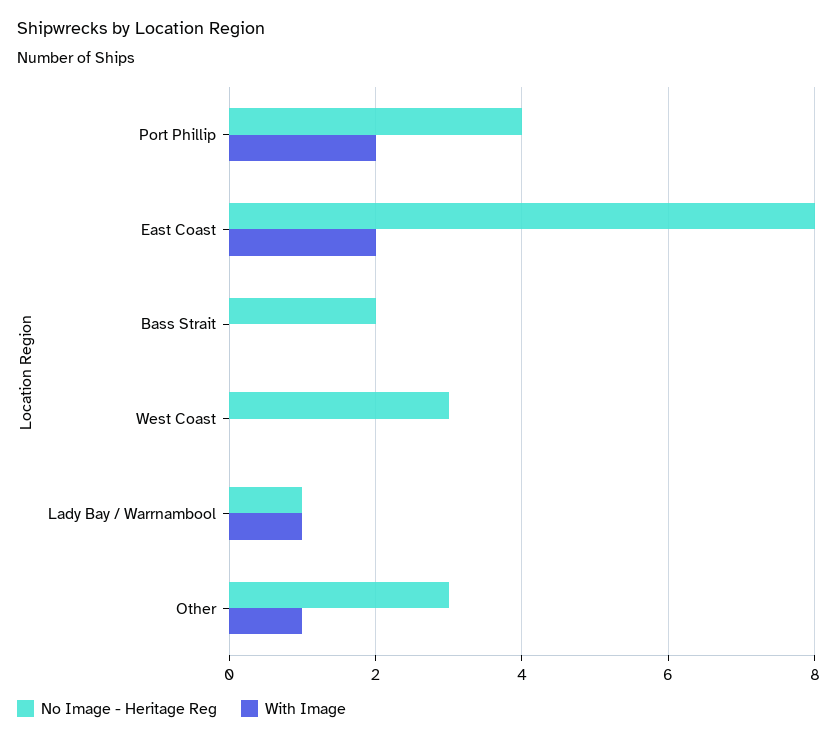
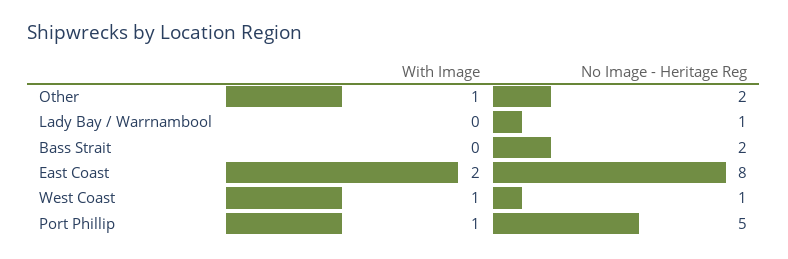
No Image - Heritage Reg, Port Phillip: 4 -> 5
With Image, Port Phillip: 2 -> 1
No Image - Heritage Reg, West Coast: 3 -> 1
With Image, West Coast: 0 -> 1
With Image, Lady Bay / Warrnambool: 1 -> 0
No Image - Heritage Reg, Other: 3 -> 2

